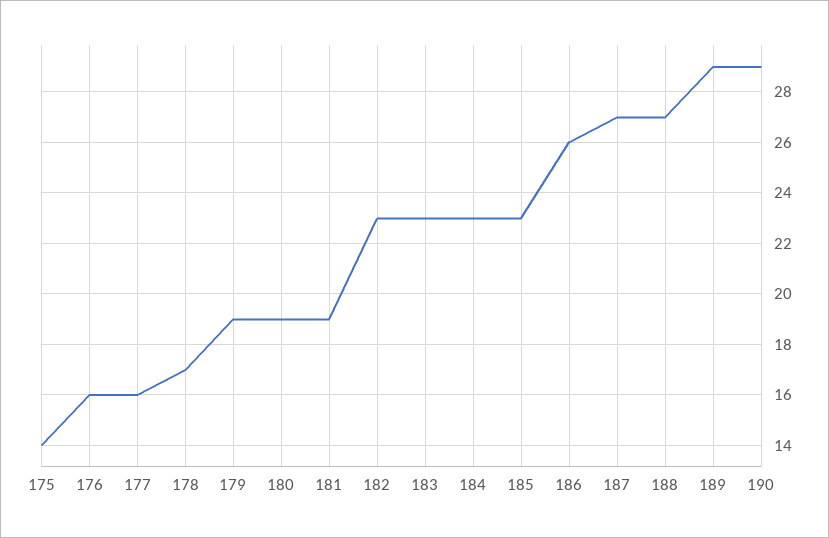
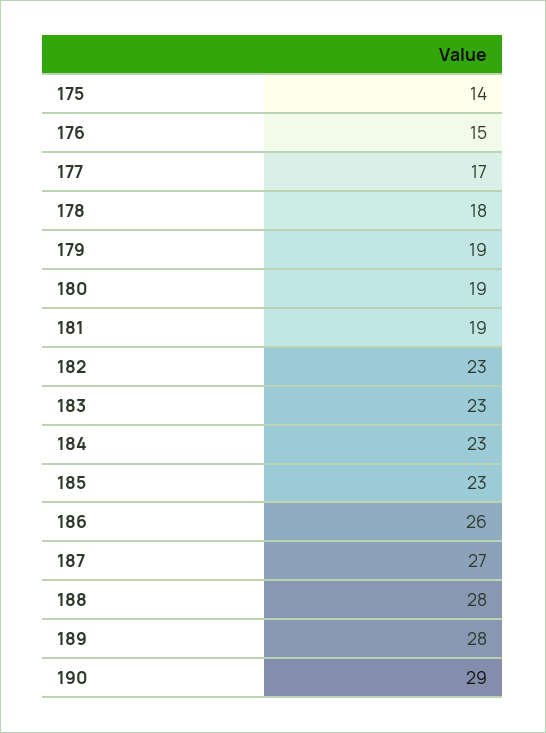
176: 16 -> 15
177: 16 -> 17
178: 17 -> 18
188: 27 -> 28
189: 29 -> 28

